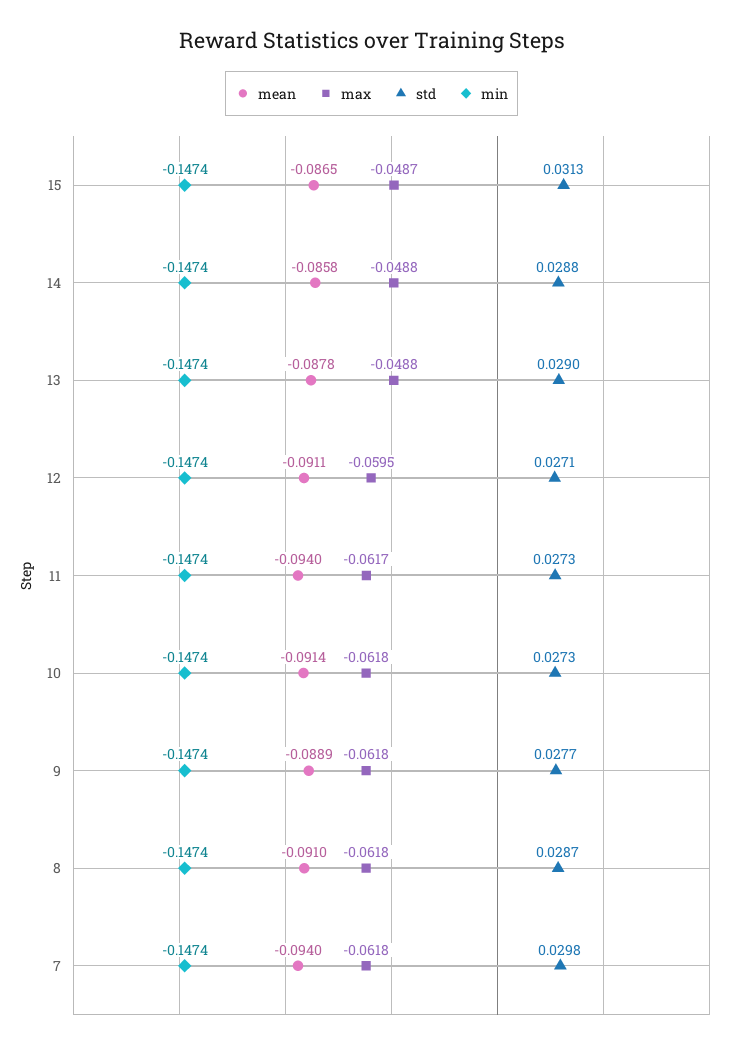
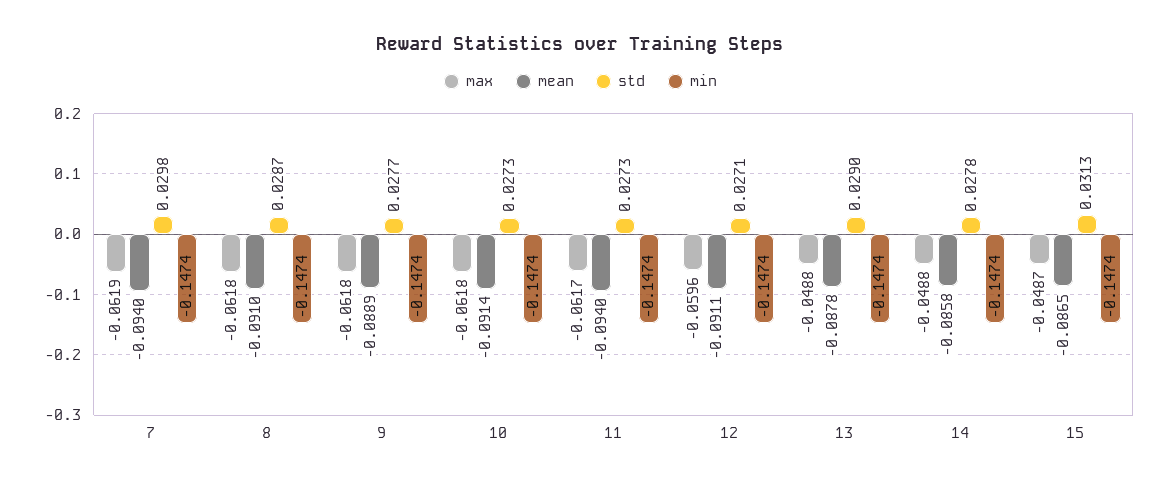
std, 14: 0.0288 -> 0.0278
max, 12: -0.0595 -> -0.0596
max, 7: -0.0618 -> -0.0619

